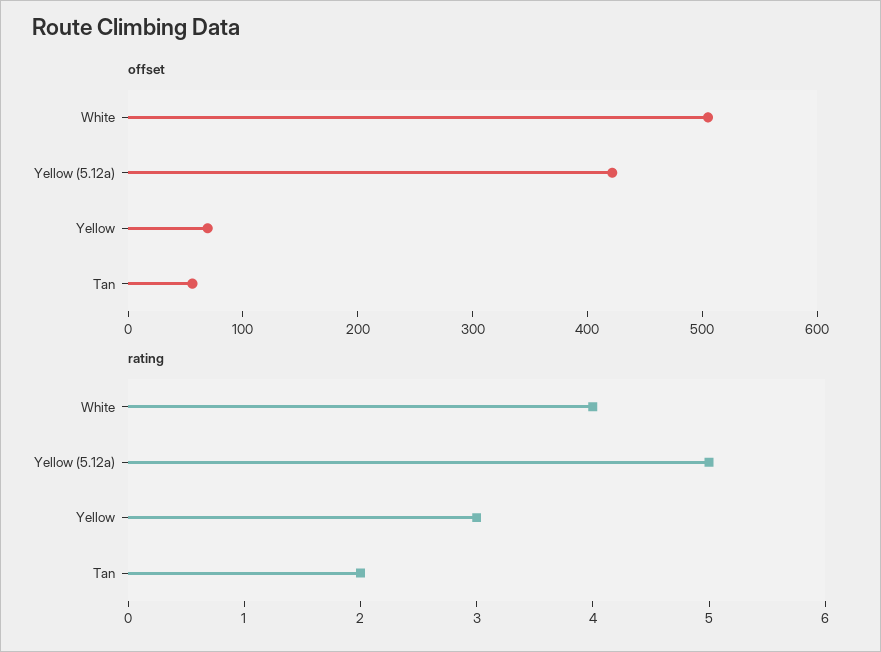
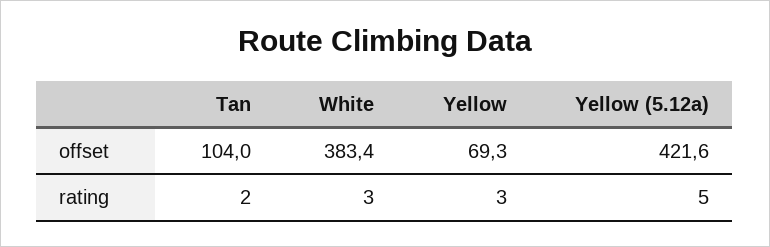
offset, White: 500 -> 383.4
offset, Tan: 60 -> 104
rating, White: 4 -> 3

